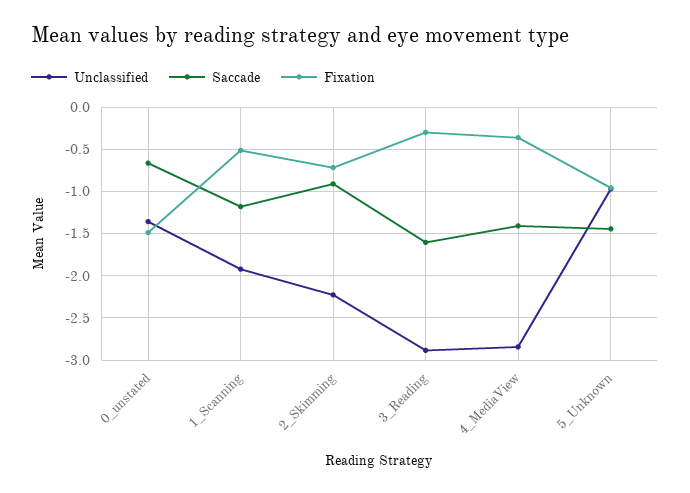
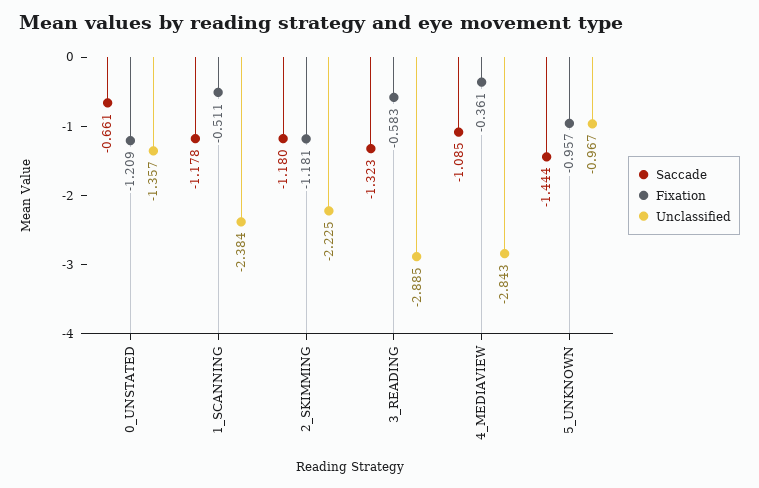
Fixation, 0_unstated: -1.5 -> -1.209
Unclassified, 1_Scanning: -1.9 -> -2.384
Saccade, 2_Skimming: -0.9 -> -1.18
Fixation, 2_Skimming: -0.7 -> -1.181
Saccade, 3_Reading: -1.6 -> -1.323
Fixation, 3_Reading: -0.3 -> -0.583
Saccade, 4_MediaView: -1.4 -> -1.085

